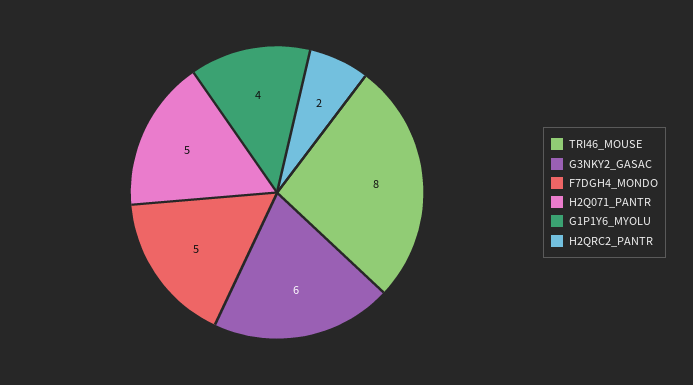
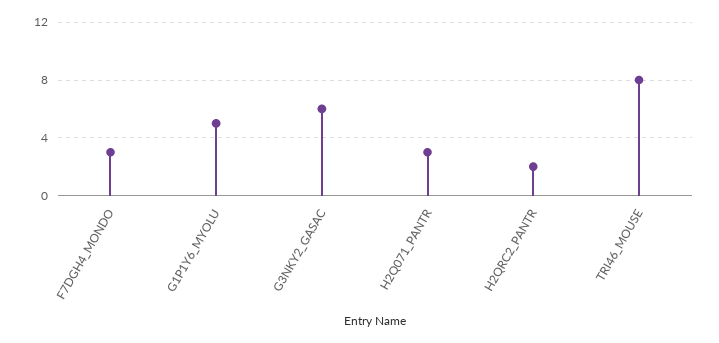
F7DGH4_MONDO: 5 -> 3
H2Q071_PANTR: 5 -> 3
G1P1Y6_MYOLU: 4 -> 5

